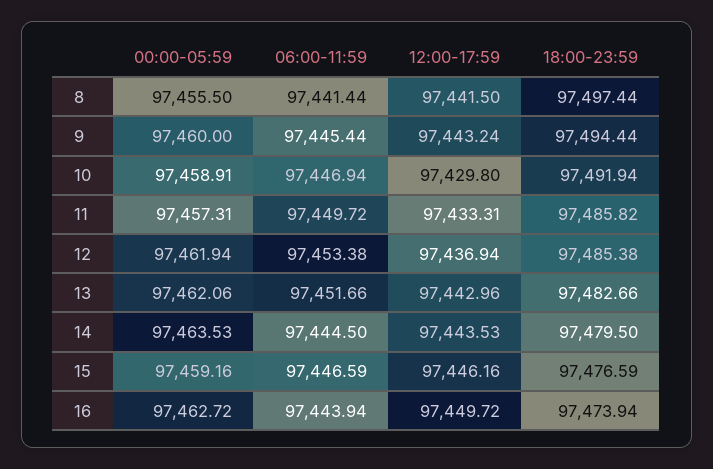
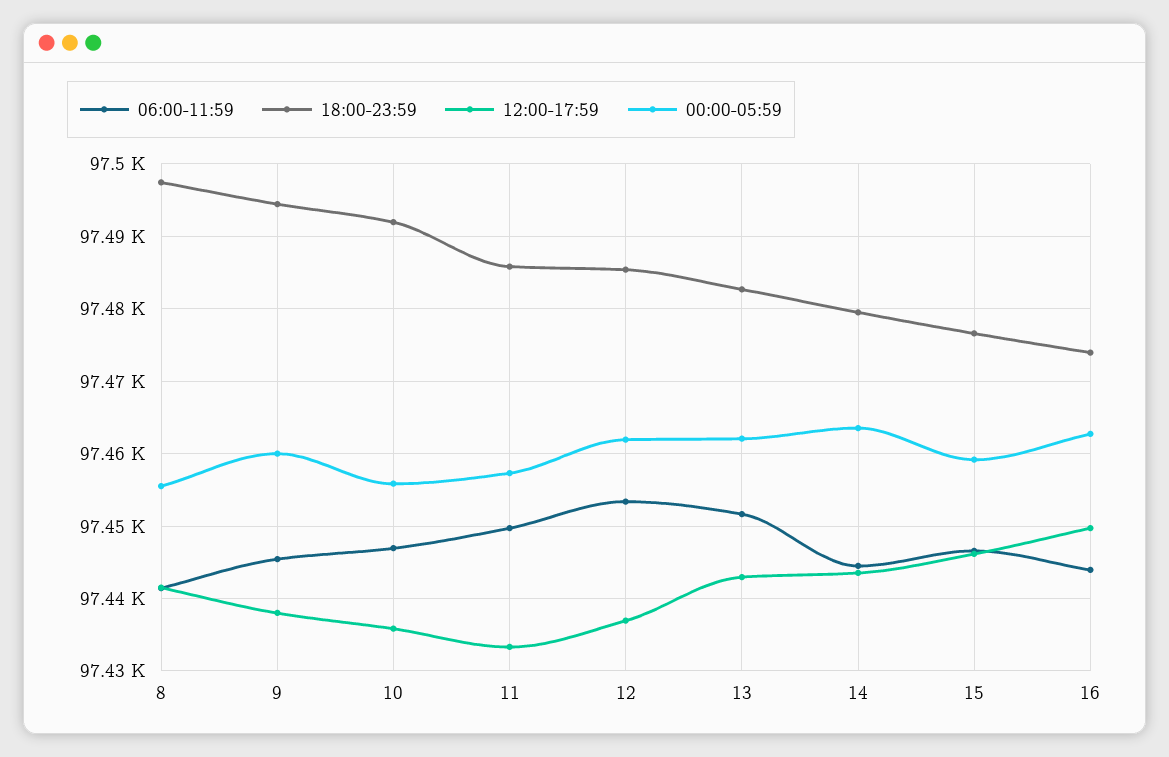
12:00-17:59, 9: 97443.24 -> 97438
00:00-05:59, 10: 97458.91 -> 97456
12:00-17:59, 10: 97429.8 -> 97436

